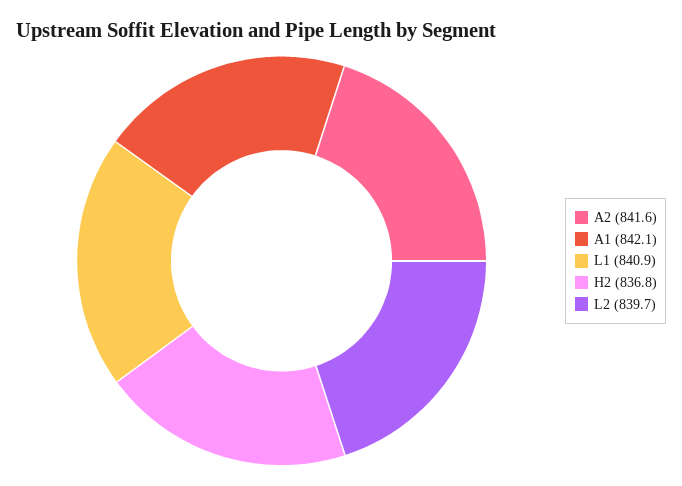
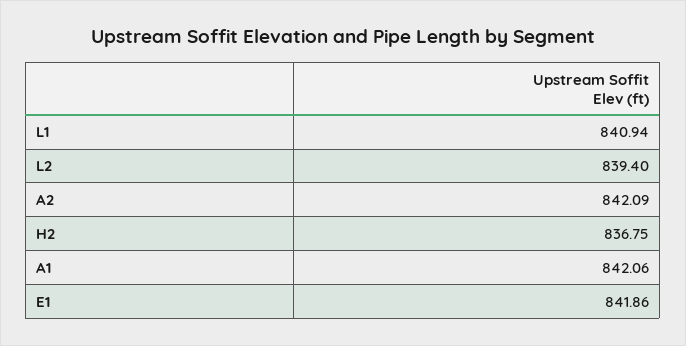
A2: 841.6 -> 842.09
L2: 839.7 -> 839.4
E1: none -> 841.86

